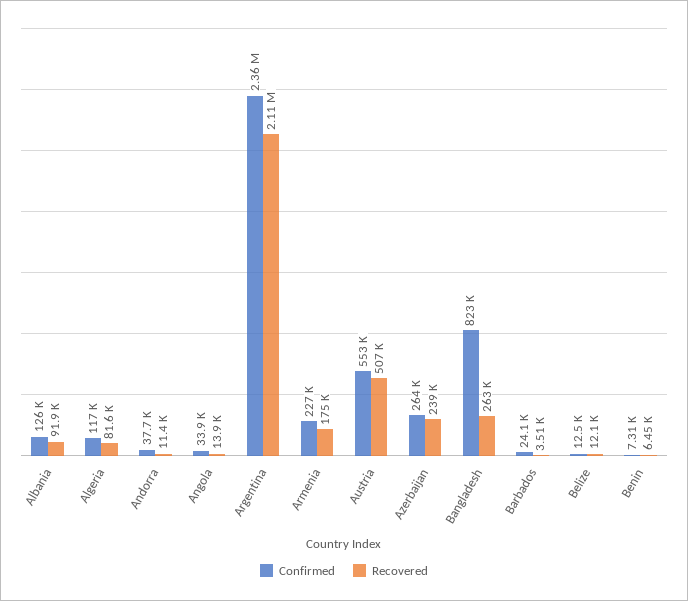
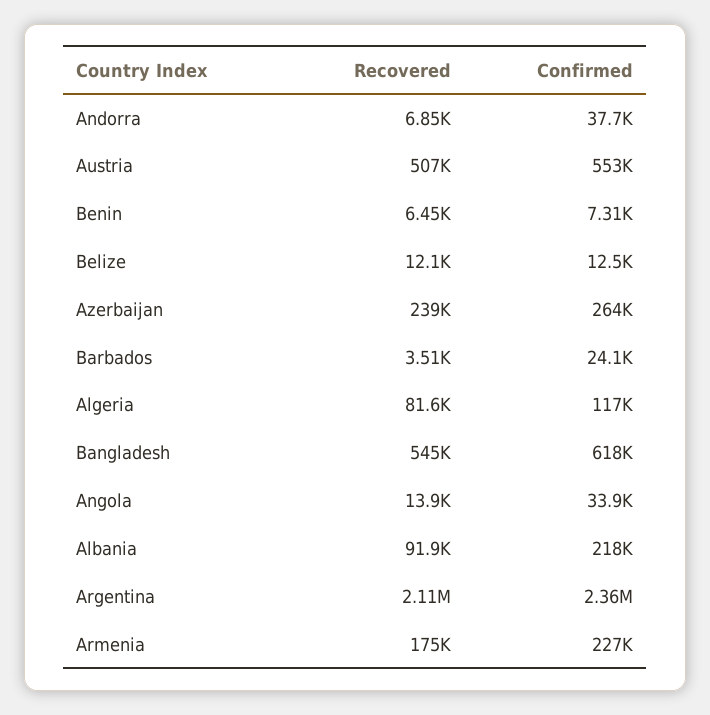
Confirmed, Albania: 126000 -> 218000
Recovered, Andorra: 11400 -> 6850
Confirmed, Bangladesh: 823000 -> 618000
Recovered, Bangladesh: 263000 -> 545000

